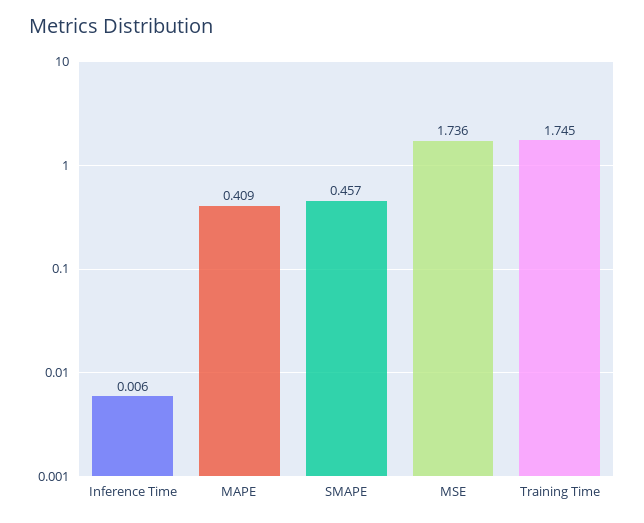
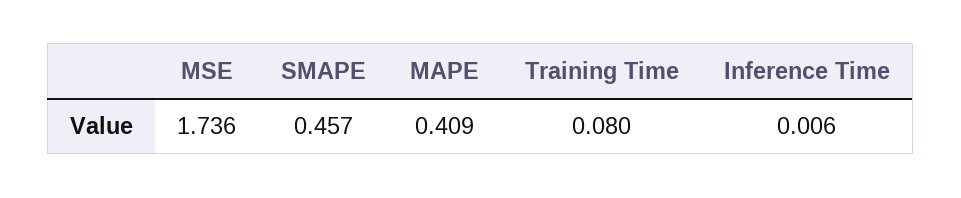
Training Time: 1.745 -> 0.08

